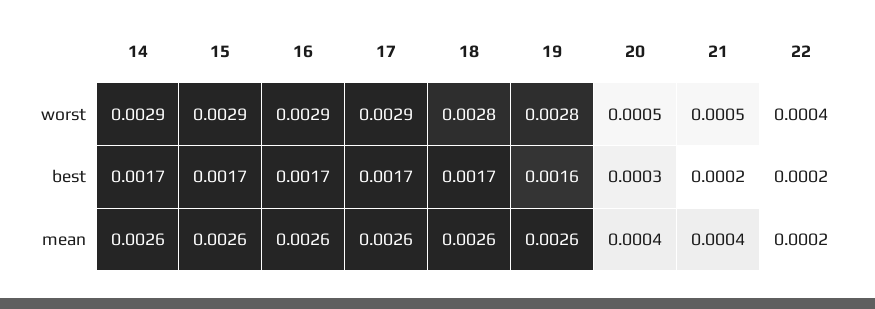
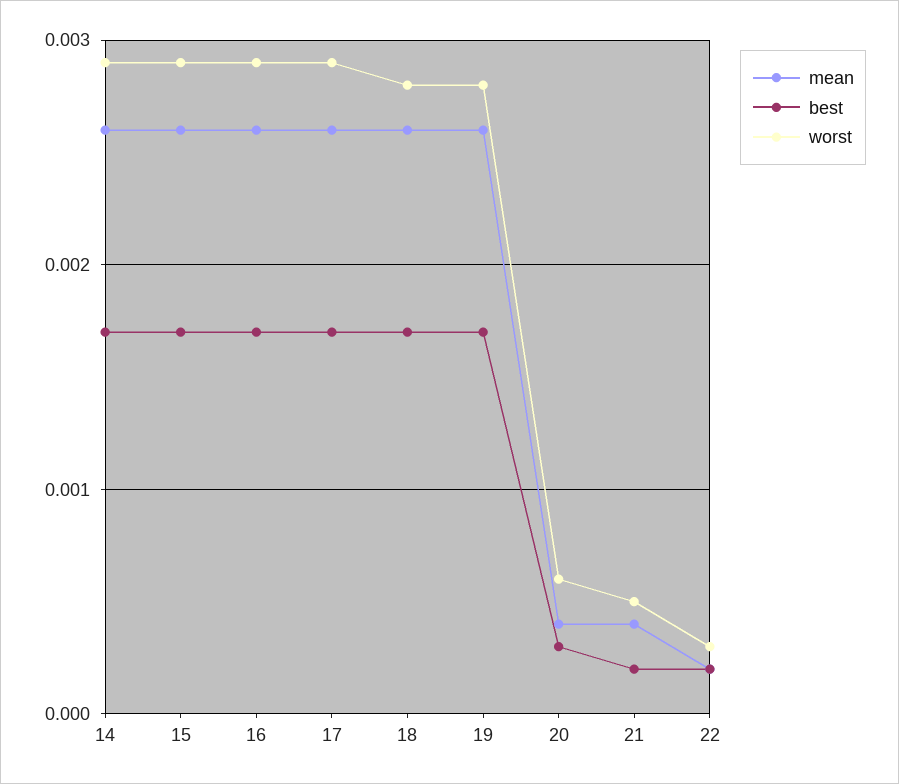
worst, 20: 0.0005 -> 0.0006
worst, 22: 0.0004 -> 0.0003
best, 19: 0.0016 -> 0.0017

